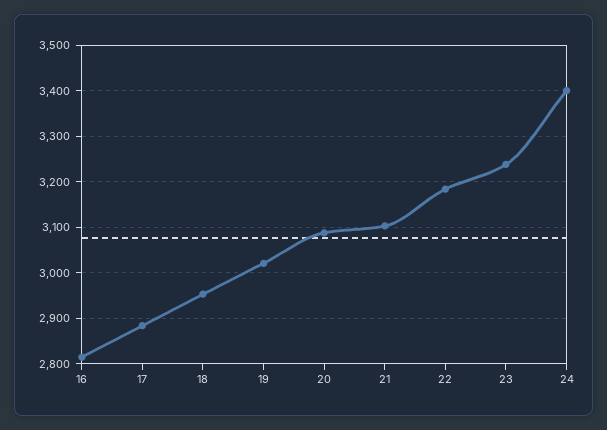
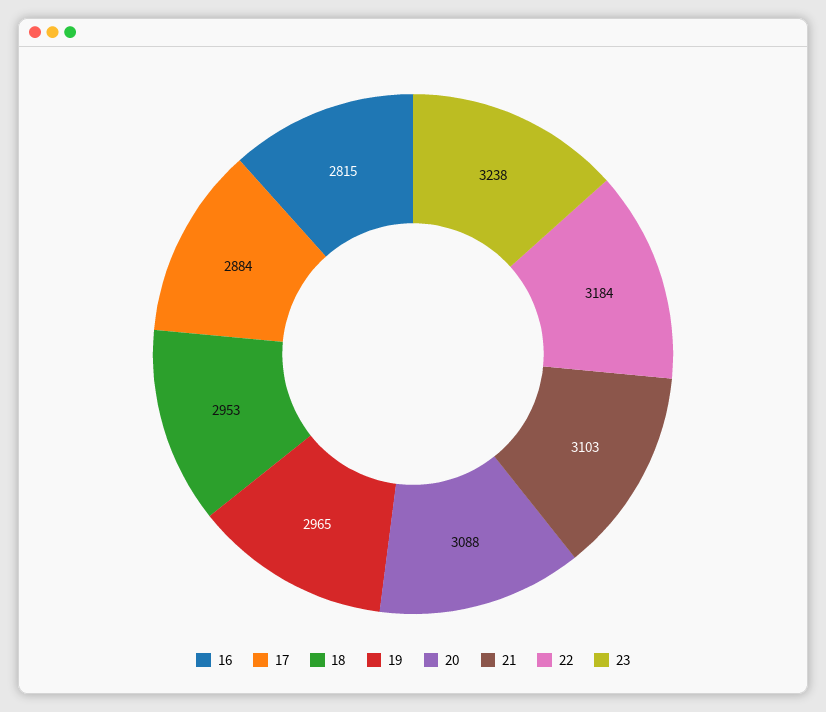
19: 3020 -> 2965
24: 3400 -> none

